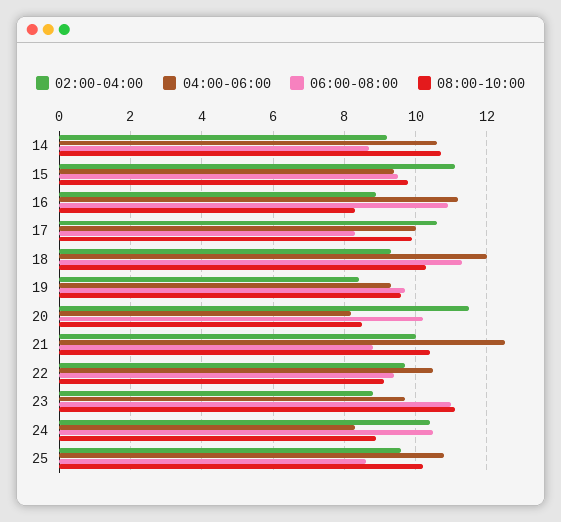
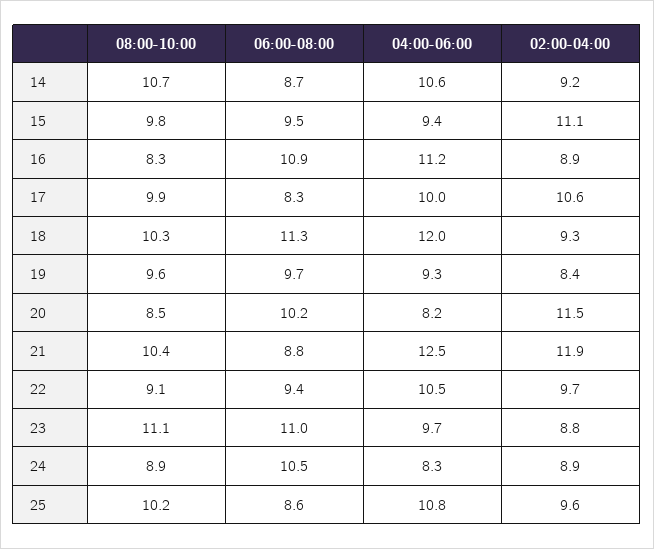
02:00-04:00, 21: 10 -> 11.9
02:00-04:00, 24: 10.5 -> 8.9

